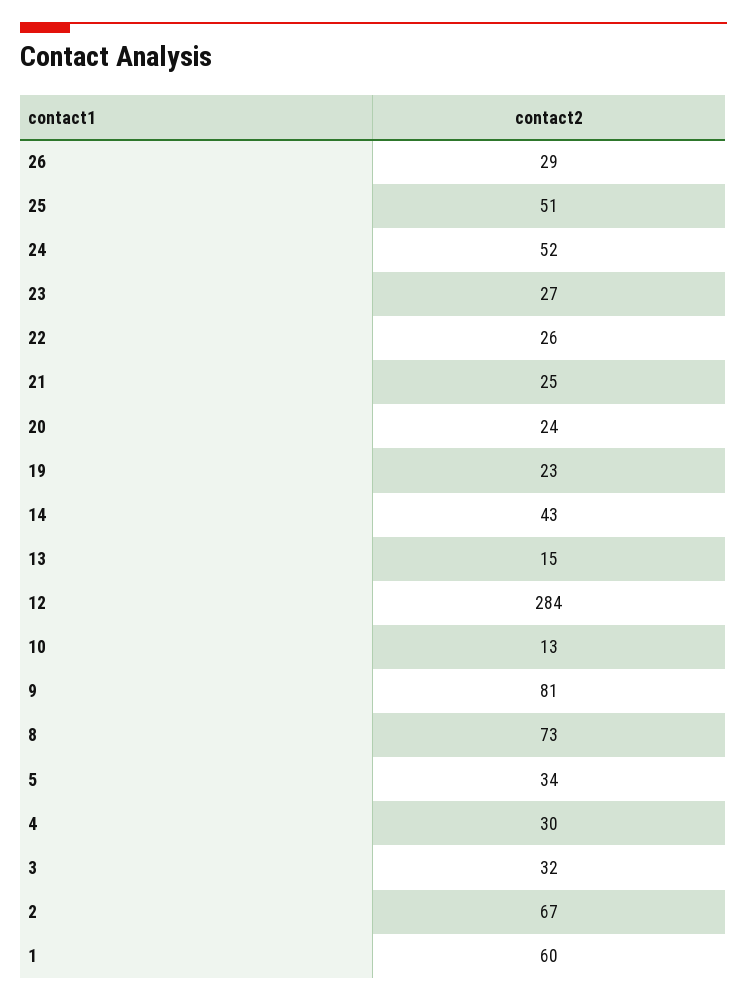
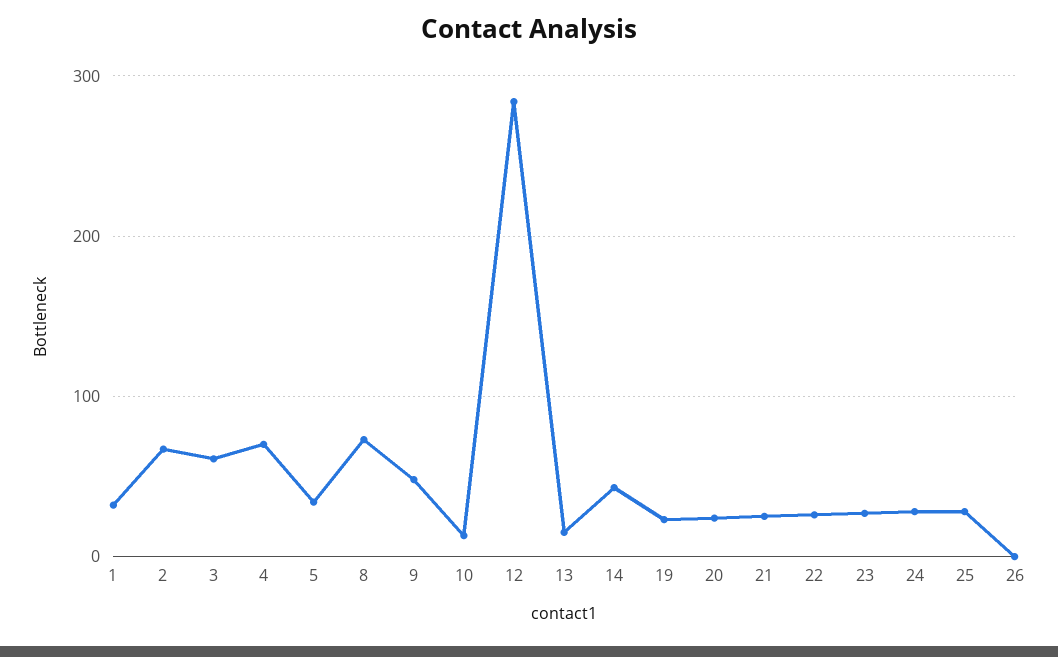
26: 29 -> 0
25: 51 -> 30
24: 52 -> 30
9: 81 -> 50
4: 30 -> 70
3: 32 -> 60
1: 60 -> 30

